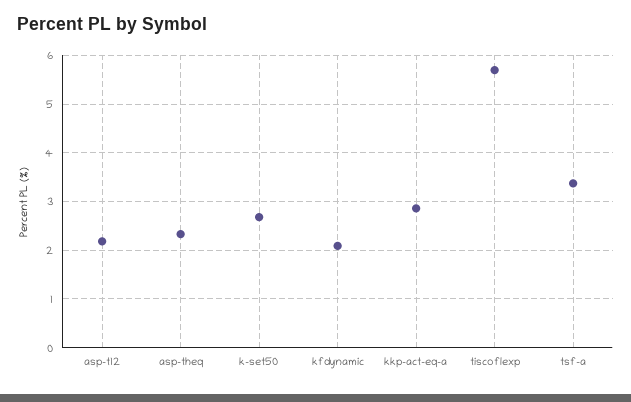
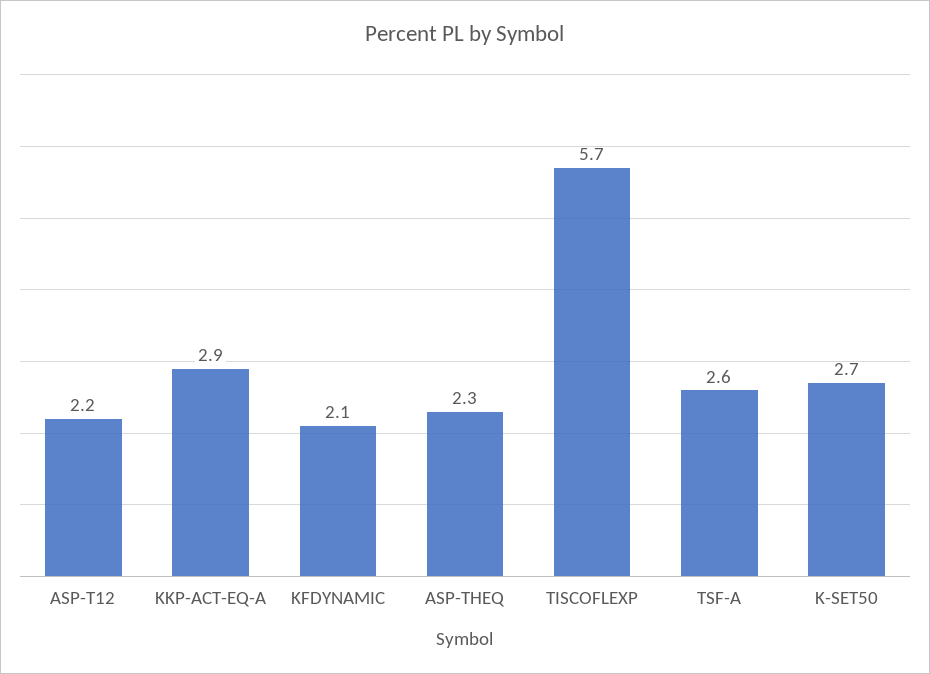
tsf-a: 3.4 -> 2.6

